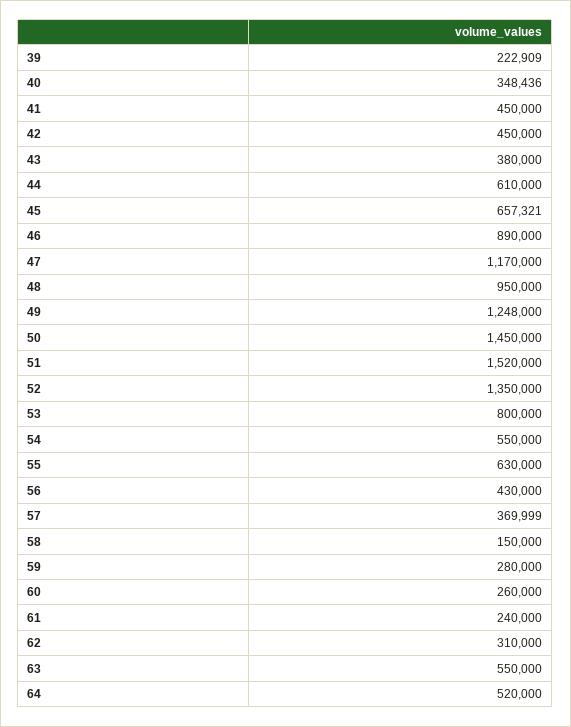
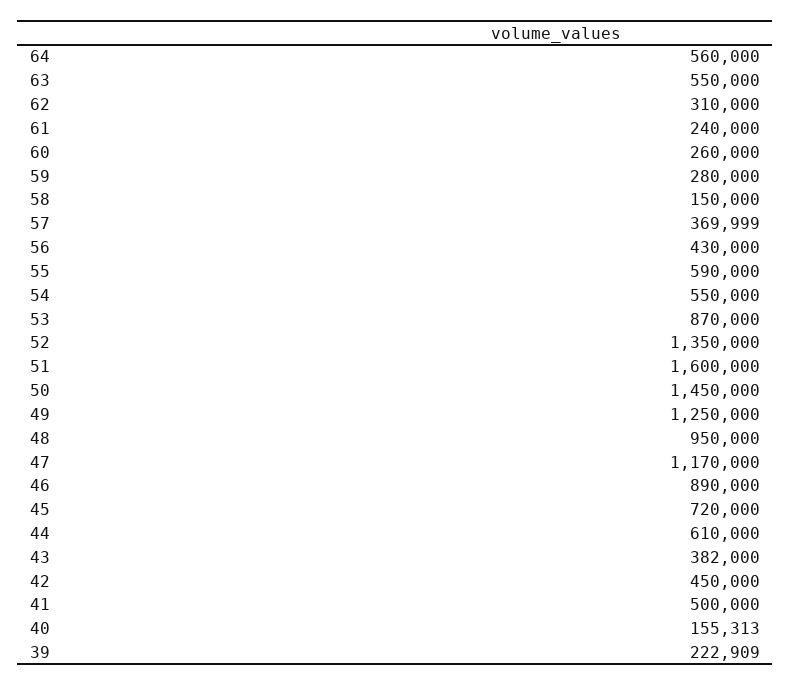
40: 348436 -> 155313
41: 450000 -> 500000
43: 380000 -> 382000
45: 657321 -> 720000
49: 1248000 -> 1250000
51: 1520000 -> 1600000
53: 800000 -> 870000
55: 630000 -> 590000
64: 520000 -> 560000

